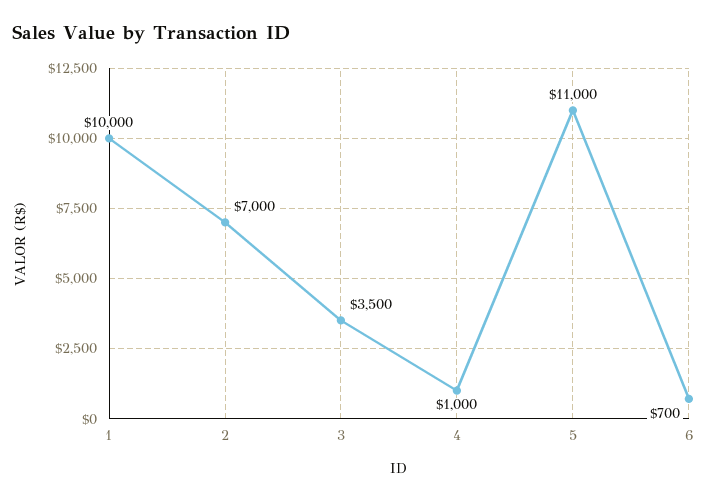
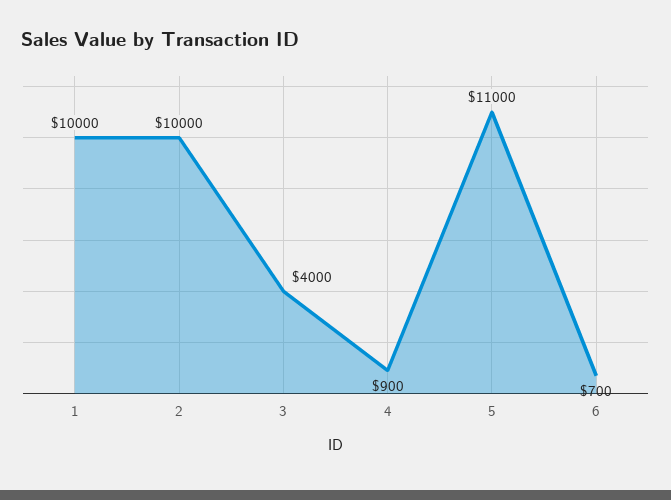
2: 7000 -> 10000
3: 3500 -> 4000
4: 1000 -> 900

